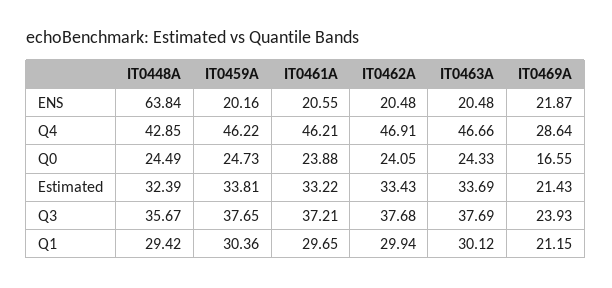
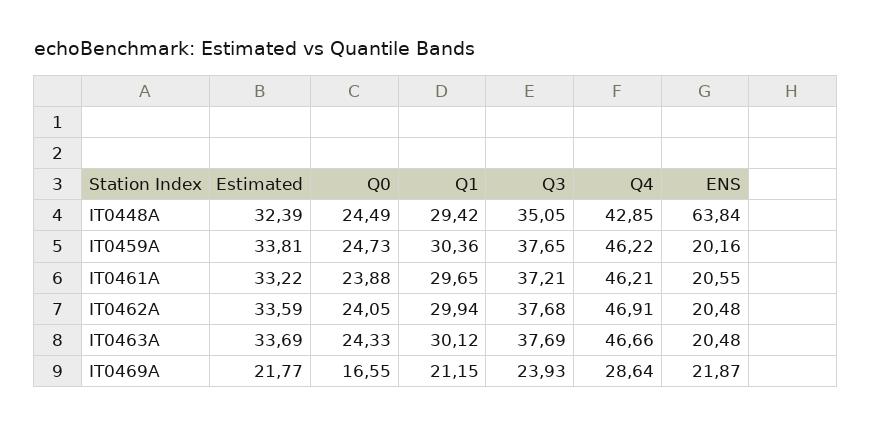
IT0462A, Estimated: 33.43 -> 33.59
IT0469A, Estimated: 21.43 -> 21.77
IT0448A, Q3: 35.67 -> 35.05

